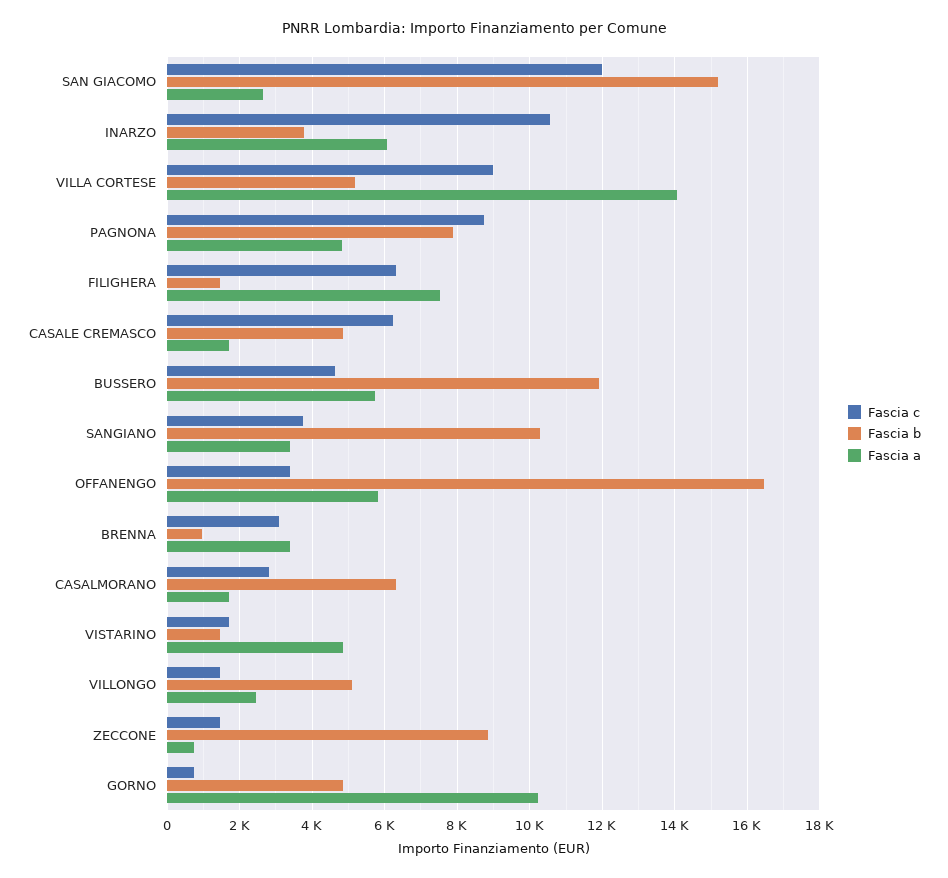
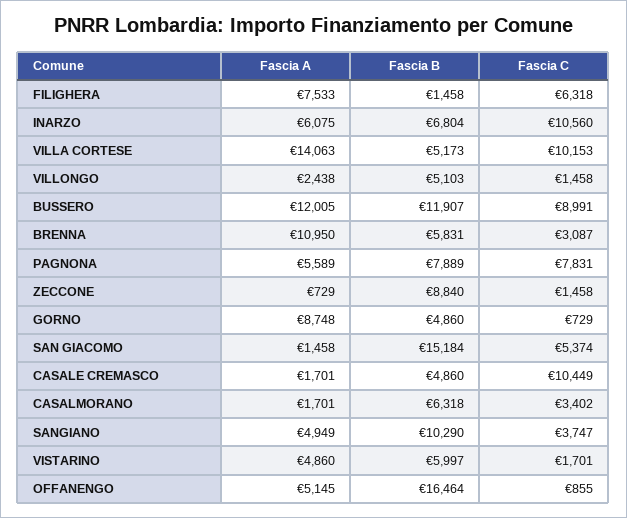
Fascia c, SAN GIACOMO: 12000 -> 5374
Fascia a, SAN GIACOMO: 2600 -> 1458
Fascia b, INARZO: 3800 -> 6804
Fascia c, VILLA CORTESE: 9000 -> 10153
Fascia c, PAGNONA: 8800 -> 7831
Fascia a, PAGNONA: 4800 -> 5589
Fascia c, CASALE CREMASCO: 6200 -> 10449
Fascia c, BUSSERO: 4600 -> 8991
Fascia a, BUSSERO: 5800 -> 12005
Fascia a, SANGIANO: 3400 -> 4949
Fascia c, OFFANENGO: 3400 -> 855
Fascia a, OFFANENGO: 5800 -> 5145
Fascia b, BRENNA: 1000 -> 5831
Fascia a, BRENNA: 3400 -> 10950
Fascia c, CASALMORANO: 2800 -> 3402
Fascia b, VISTARINO: 1400 -> 5997
Fascia a, GORNO: 10200 -> 8748

